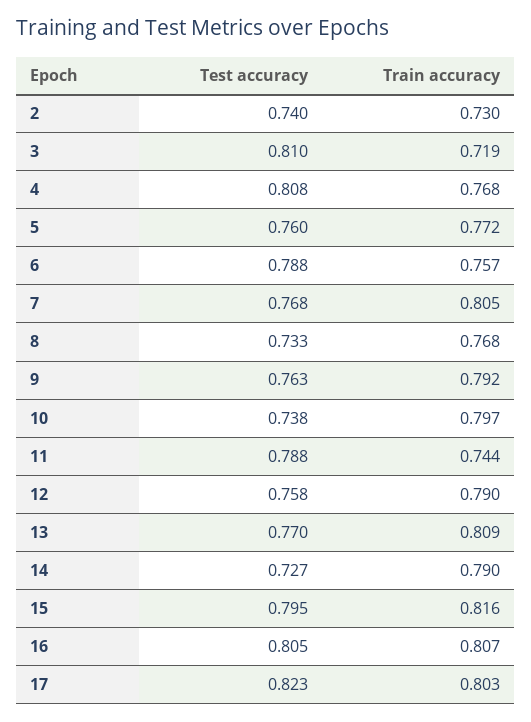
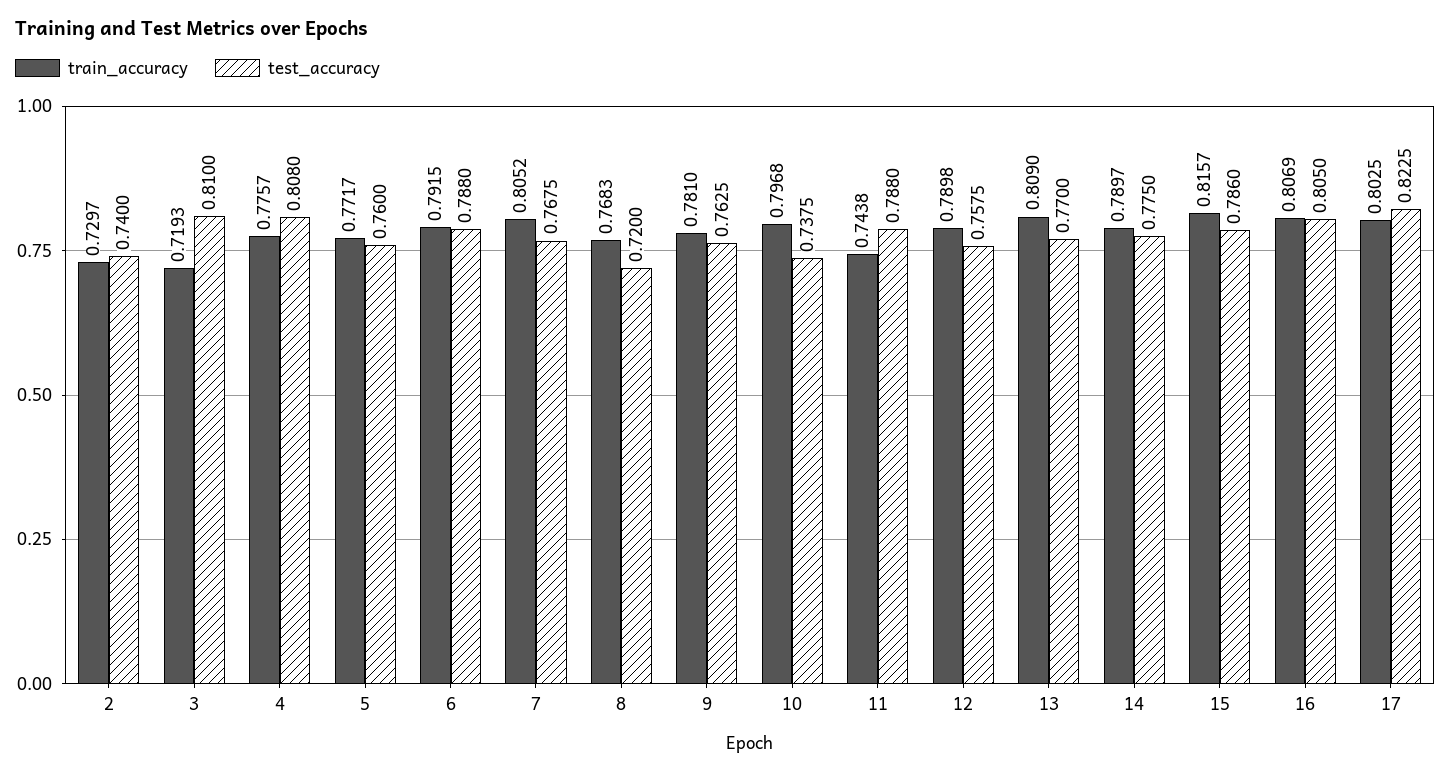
Train accuracy, 4: 0.768 -> 0.7757
Train accuracy, 6: 0.757 -> 0.7915
Test accuracy, 8: 0.733 -> 0.72
Train accuracy, 9: 0.792 -> 0.781
Test accuracy, 14: 0.727 -> 0.775
Test accuracy, 15: 0.795 -> 0.786

